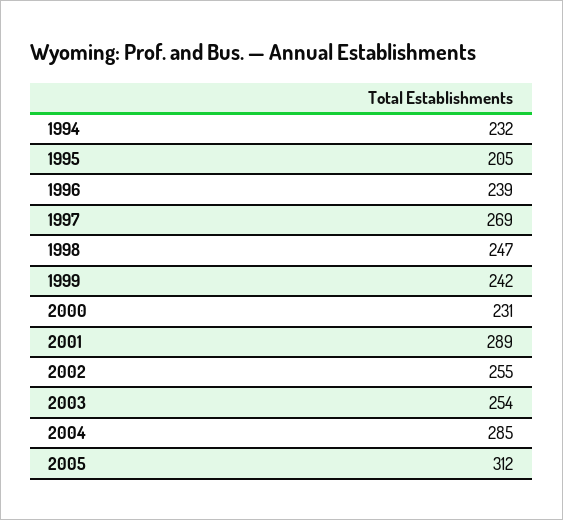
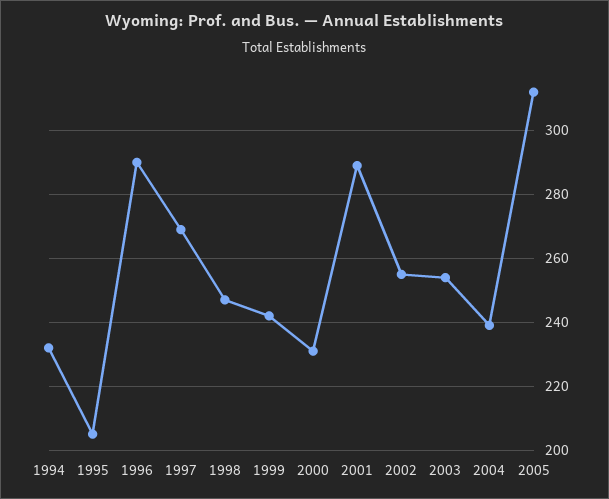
1996: 239 -> 290
2004: 285 -> 240

